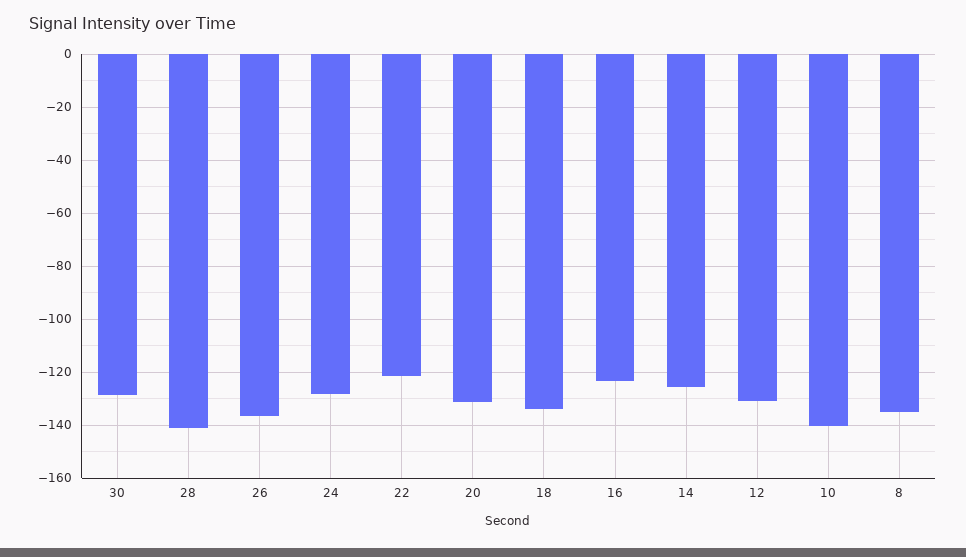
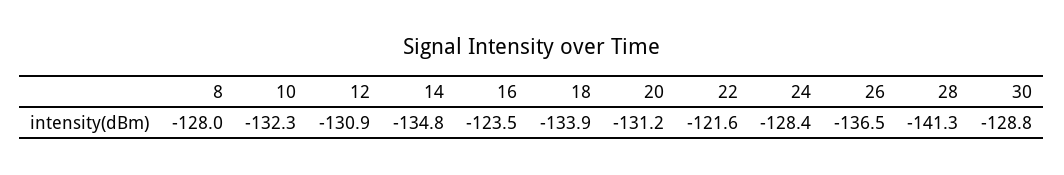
14: -125 -> -134.8
10: -140 -> -132.3
8: -135 -> -128

